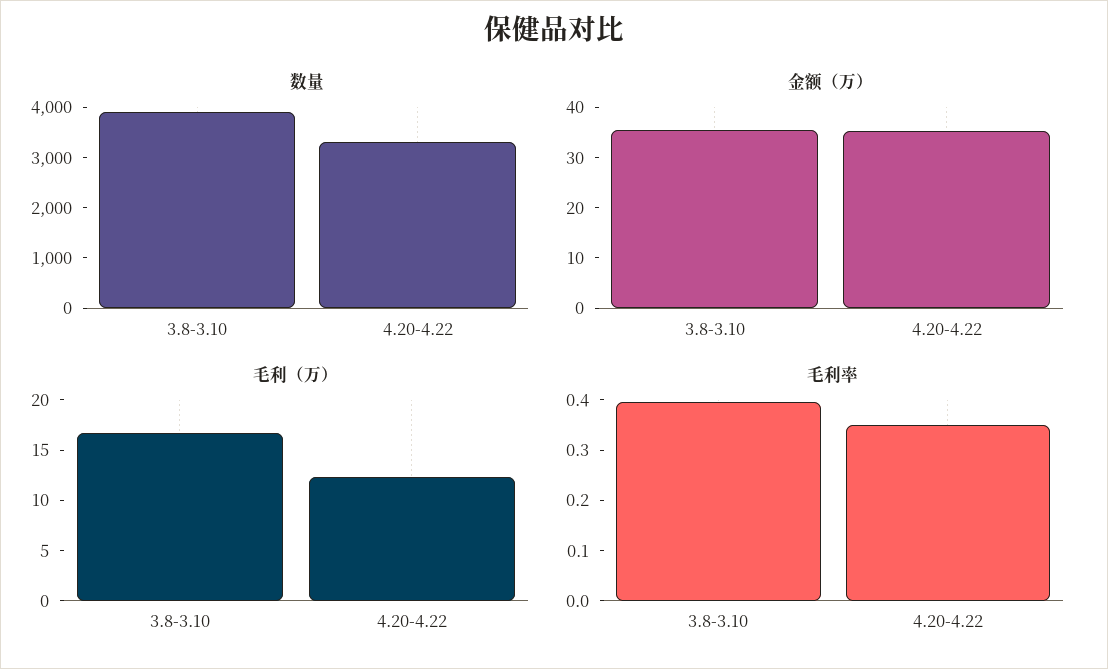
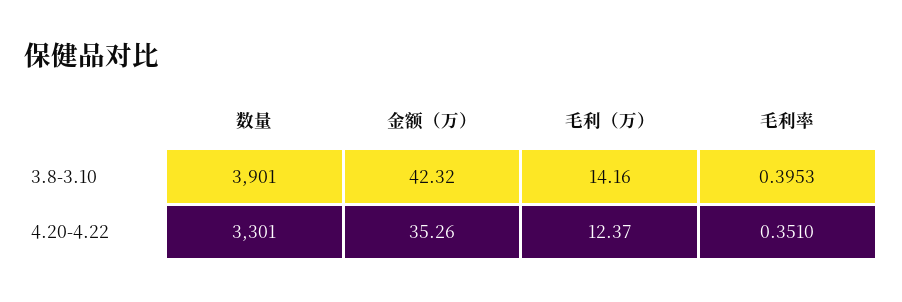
金额（万）, 3.8-3.10: 36 -> 42.32
毛利（万）, 3.8-3.10: 17 -> 14.16

